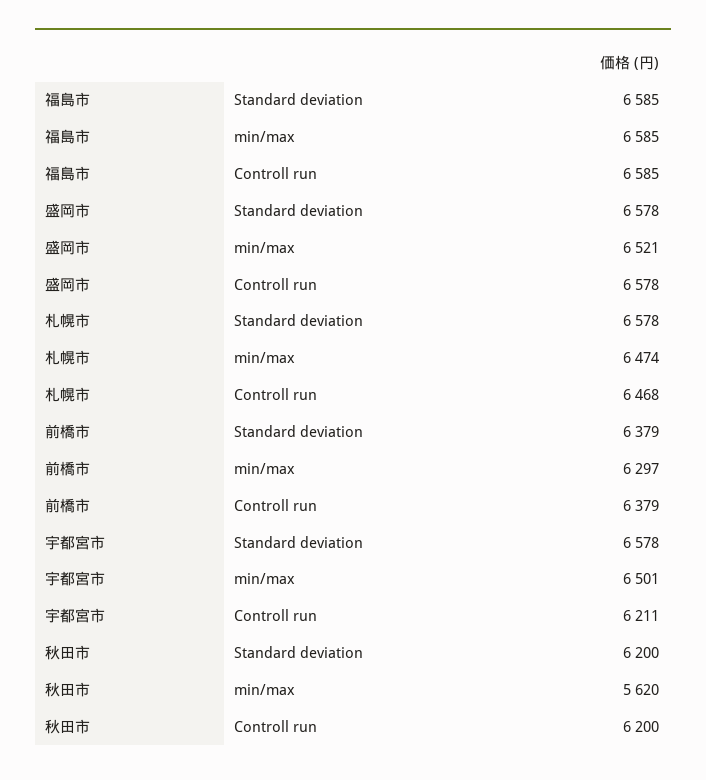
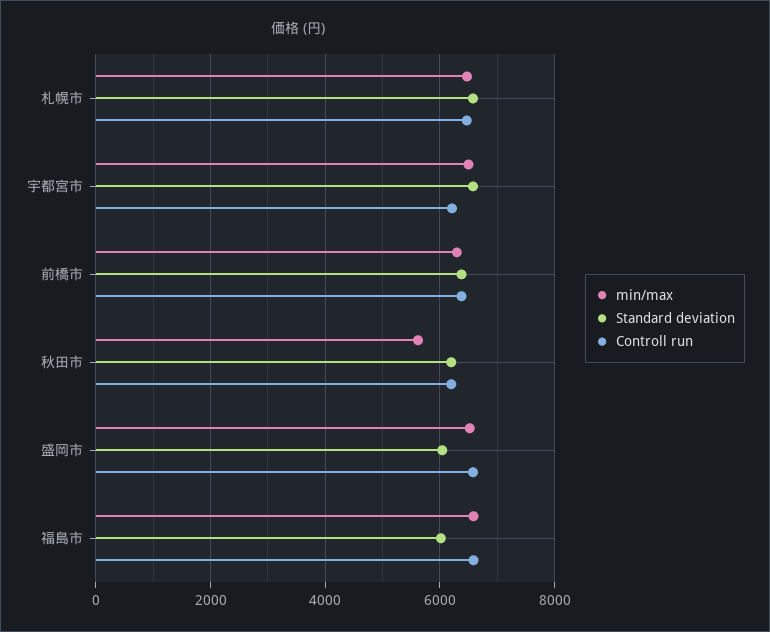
Standard deviation, 福島市: 6585 -> 6000
Standard deviation, 盛岡市: 6578 -> 6000

